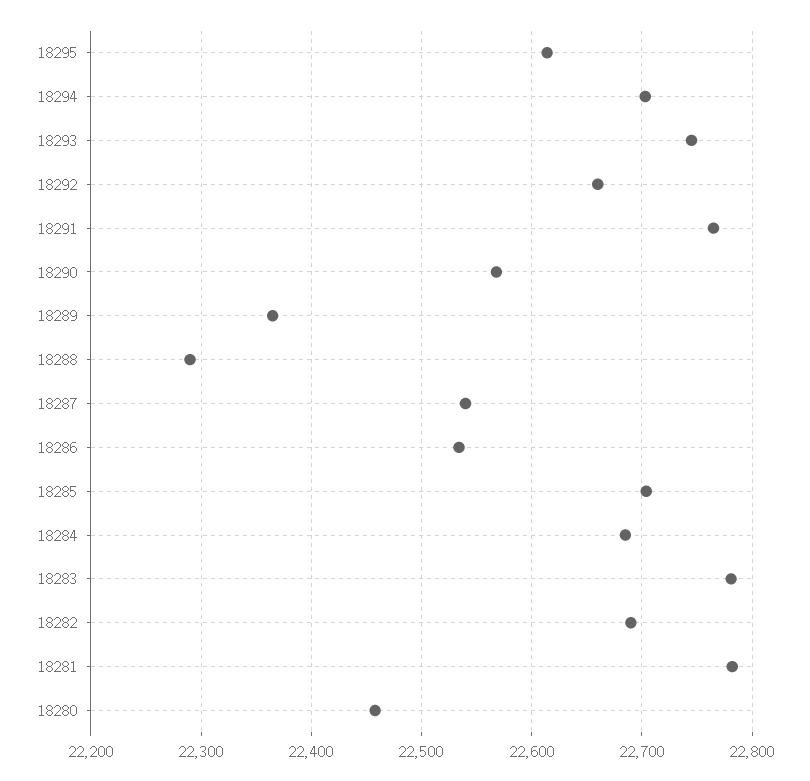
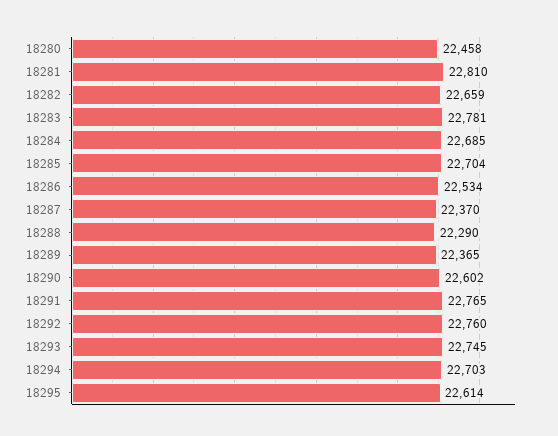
18292: 22660 -> 22760
18290: 22570 -> 22602
18287: 22540 -> 22370
18282: 22690 -> 22659
18281: 22780 -> 22810

